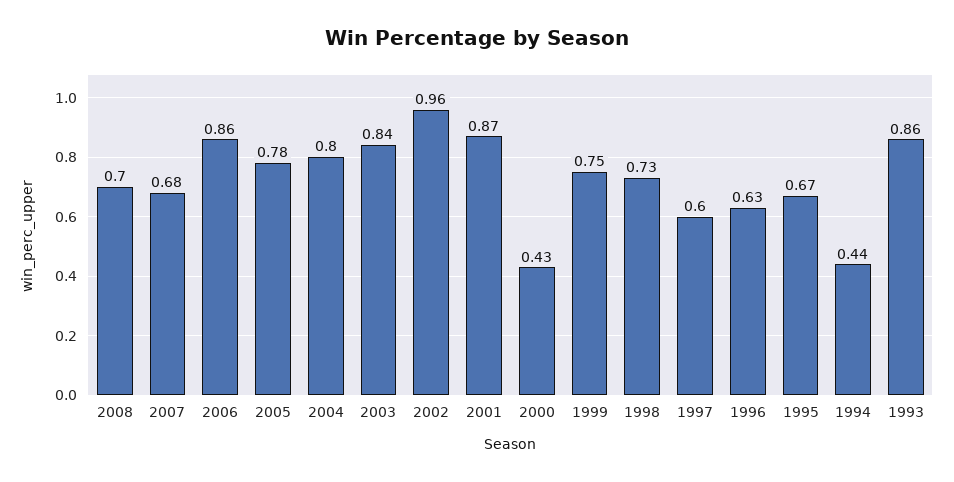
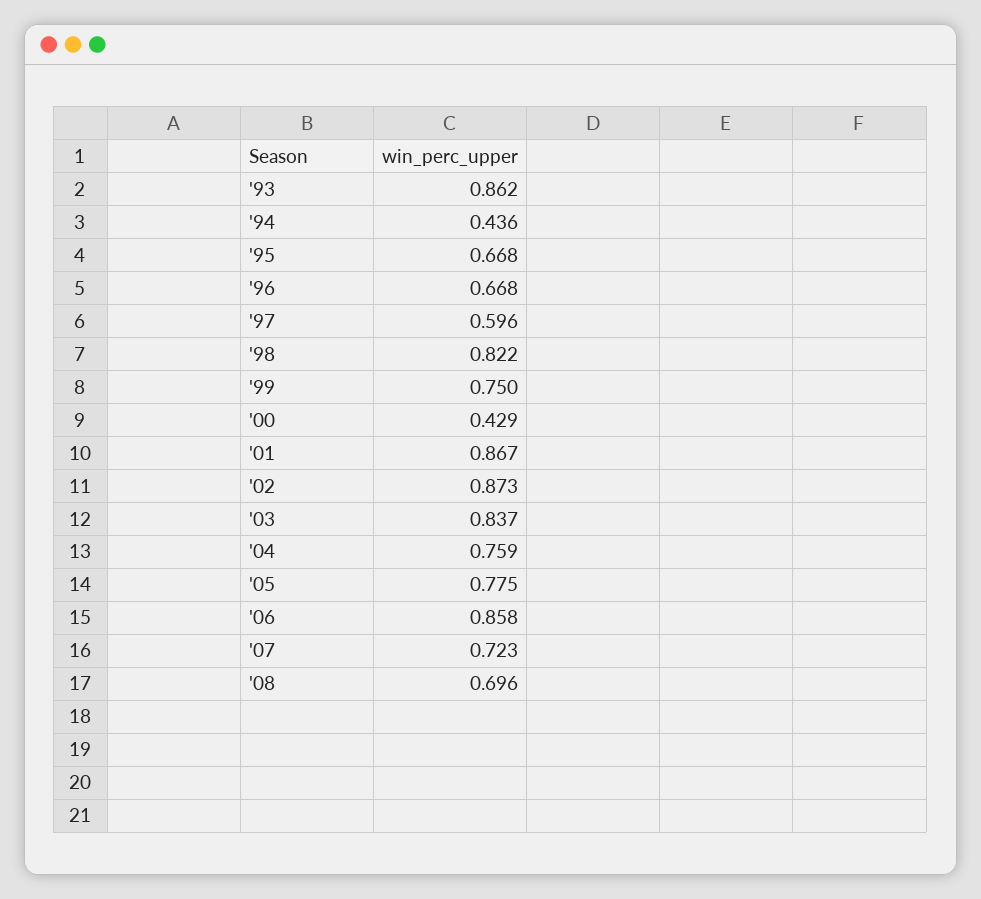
2007: 0.68 -> 0.723
2004: 0.8 -> 0.759
2002: 0.96 -> 0.873
1998: 0.73 -> 0.822
1996: 0.63 -> 0.668

